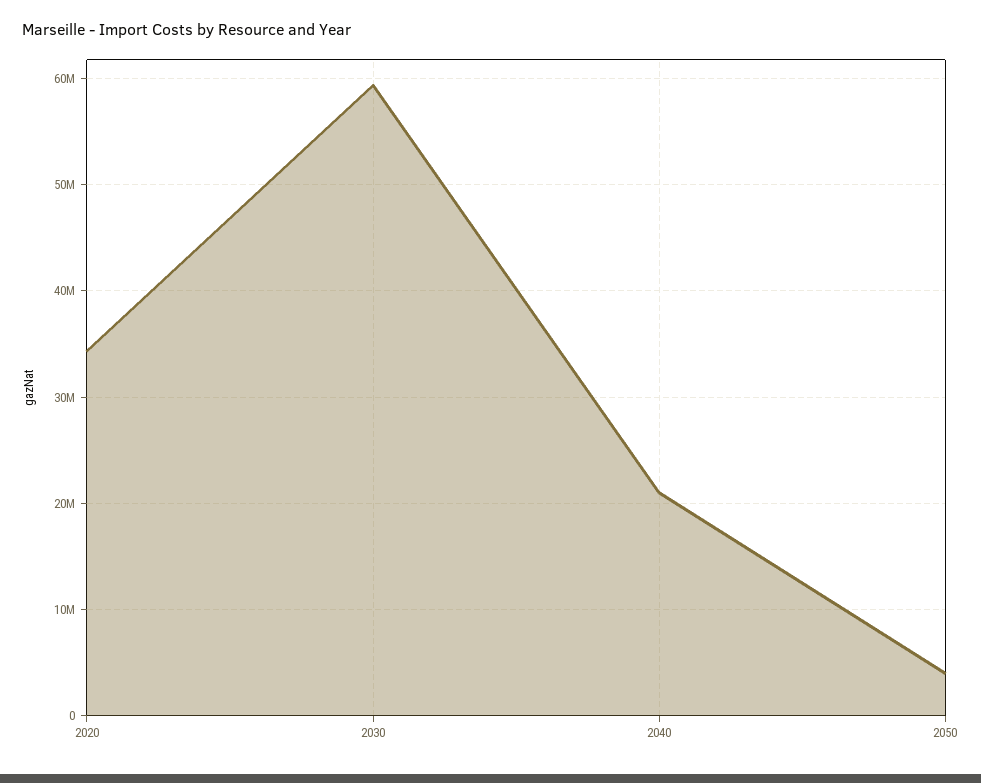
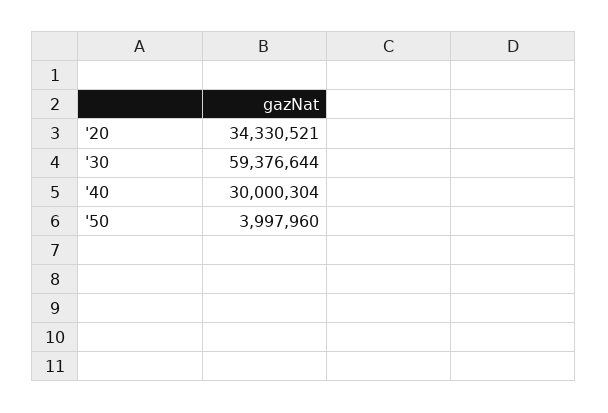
2040: 21000000 -> 30000304

